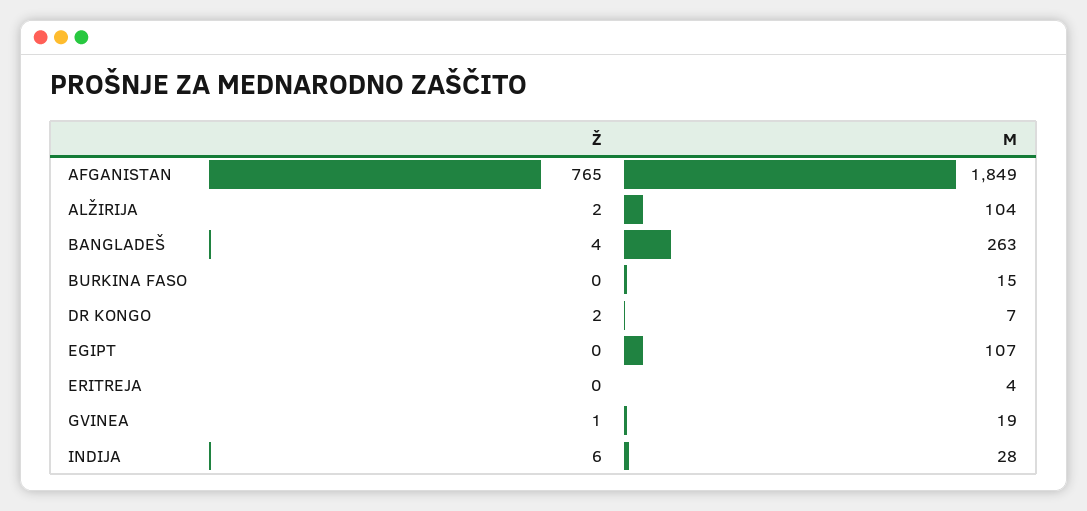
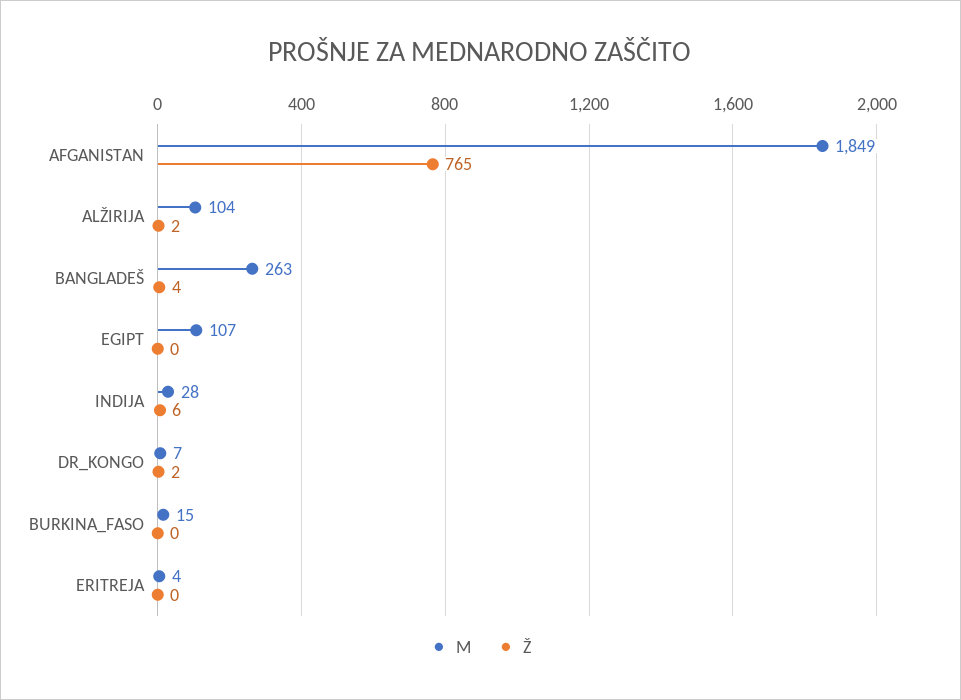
Ž, GVINEA: 1 -> none
M, GVINEA: 19 -> none

